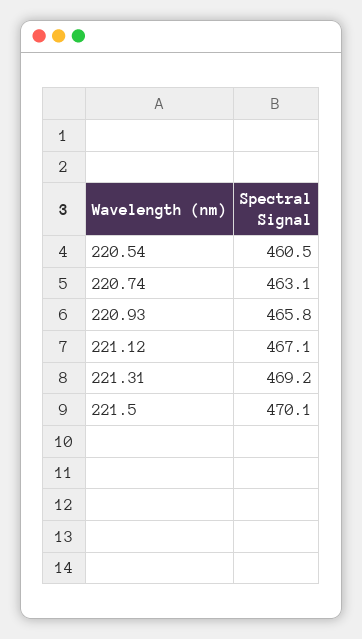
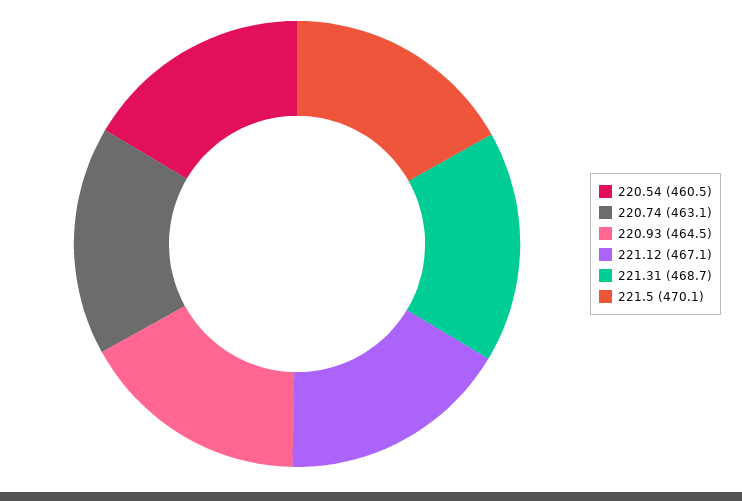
220.93: 465.8 -> 464.5
221.31: 469.2 -> 468.7

